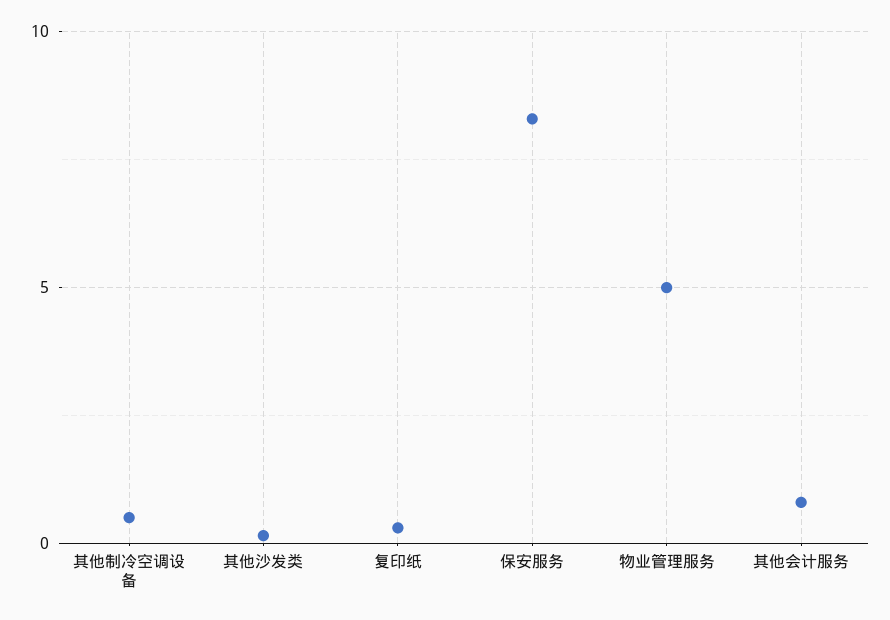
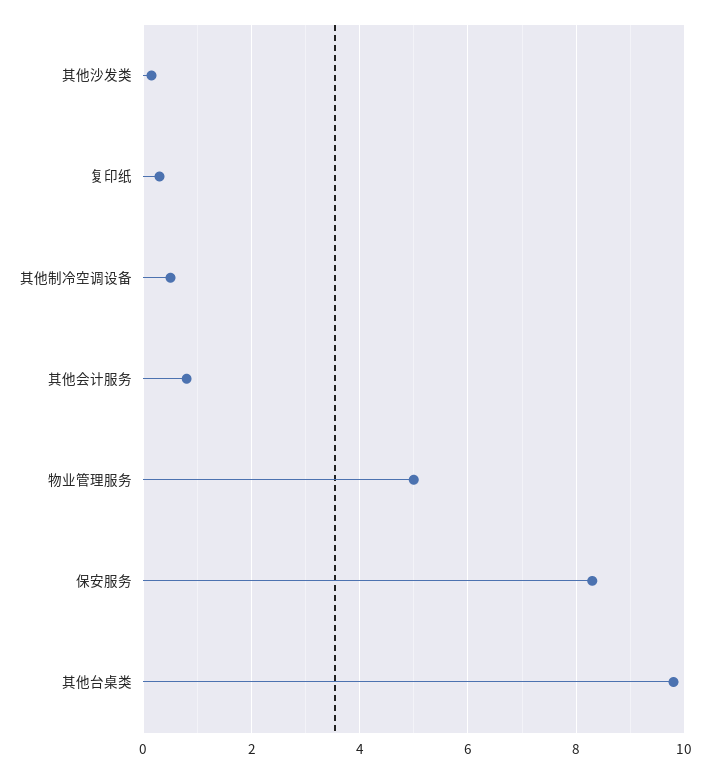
其他台桌类: none -> 9.8

